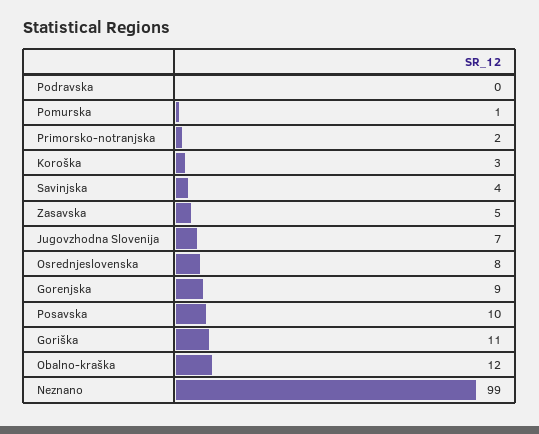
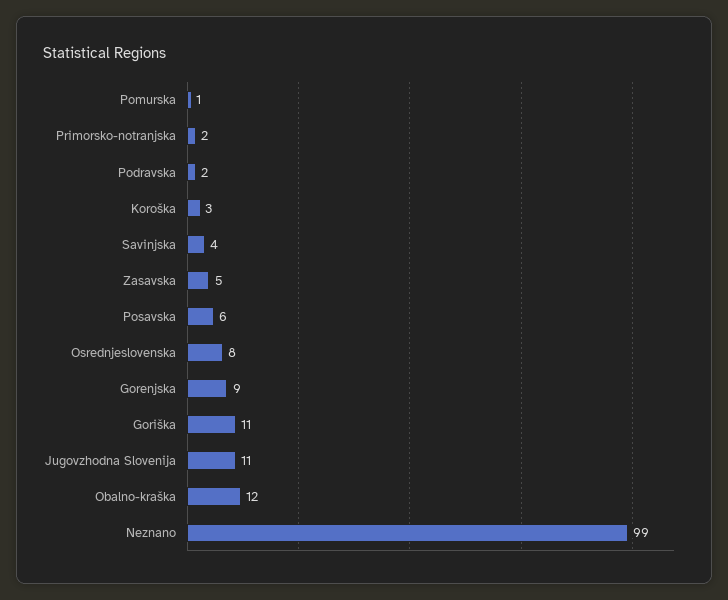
Podravska: 0 -> 2
Jugovzhodna Slovenija: 7 -> 11
Posavska: 10 -> 6

